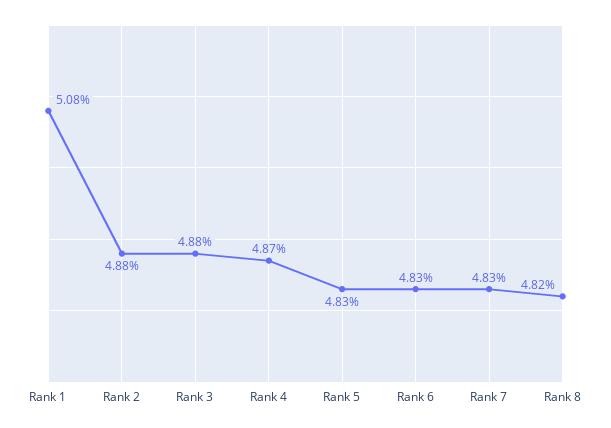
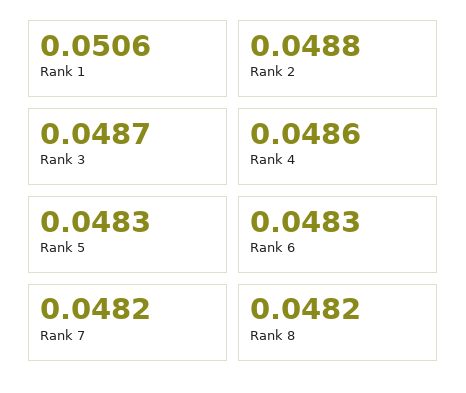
Rank 1: 0.0508 -> 0.0506
Rank 3: 0.0488 -> 0.0487
Rank 4: 0.0487 -> 0.0486
Rank 7: 0.0483 -> 0.0482

